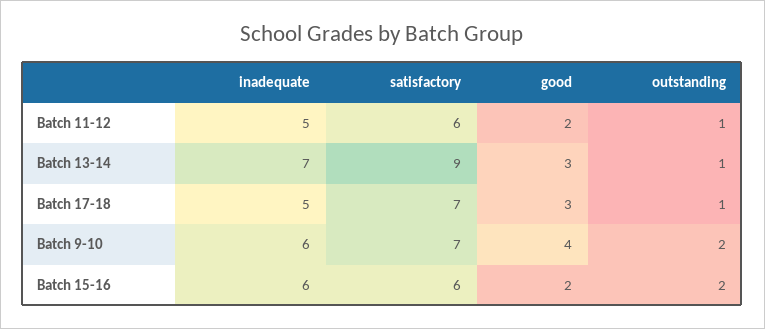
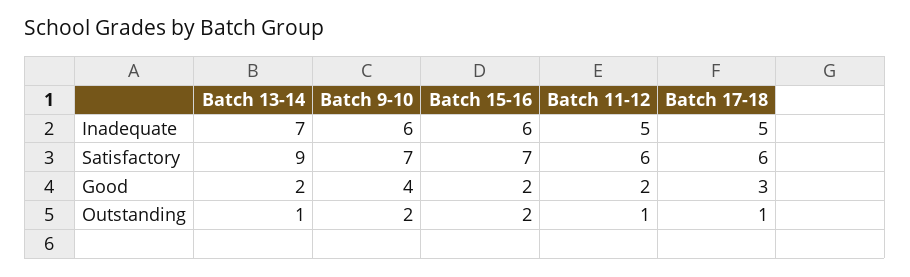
good, Batch 13-14: 3 -> 2
satisfactory, Batch 17-18: 7 -> 6
satisfactory, Batch 15-16: 6 -> 7

